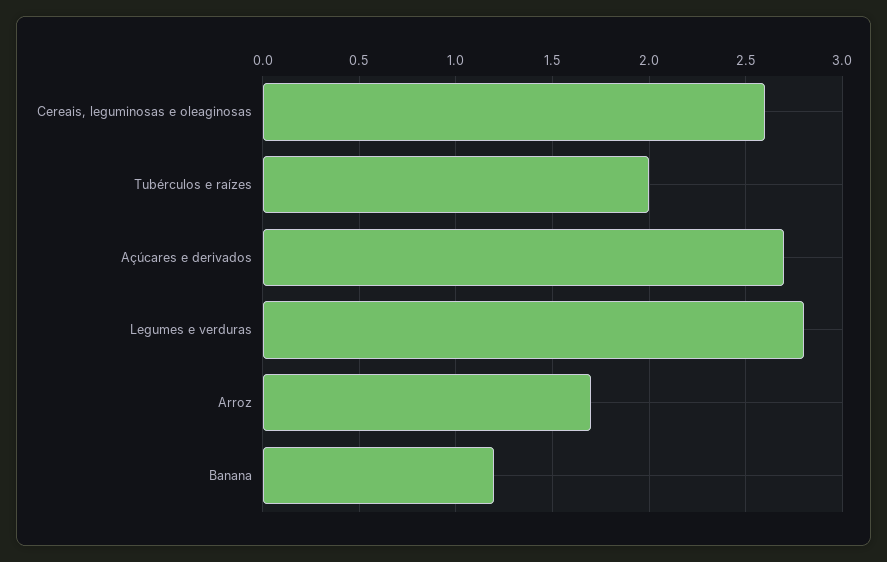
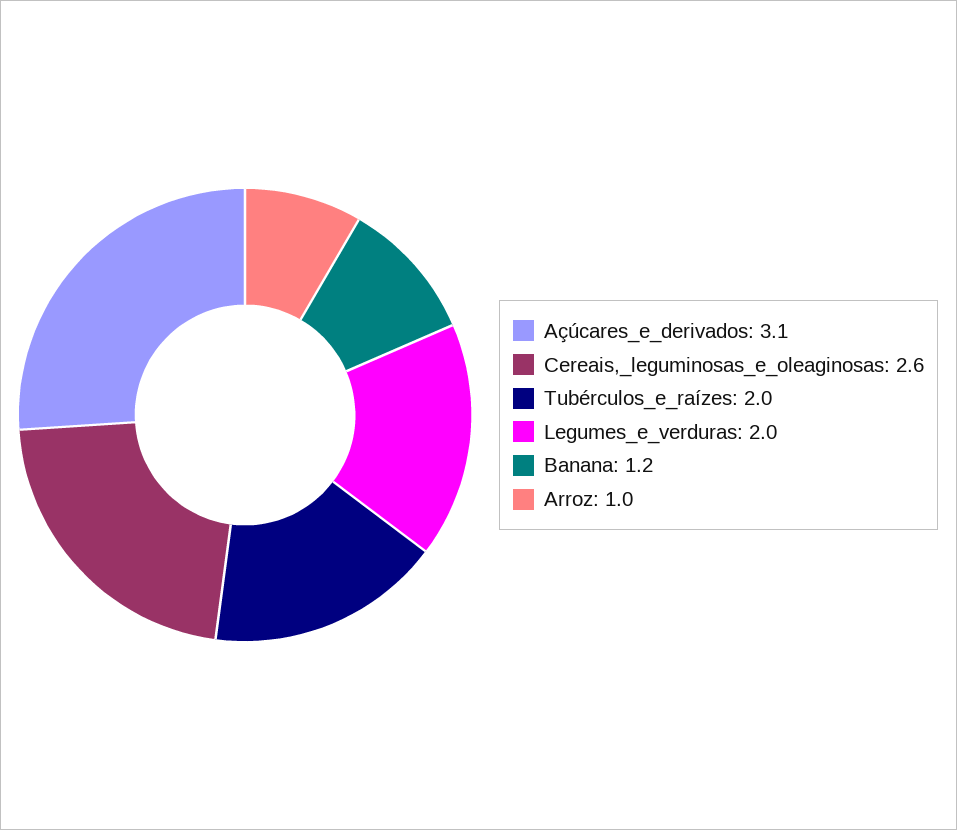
Açúcares e derivados: 2.7 -> 3.1
Legumes e verduras: 2.8 -> 2
Arroz: 1.7 -> 1

